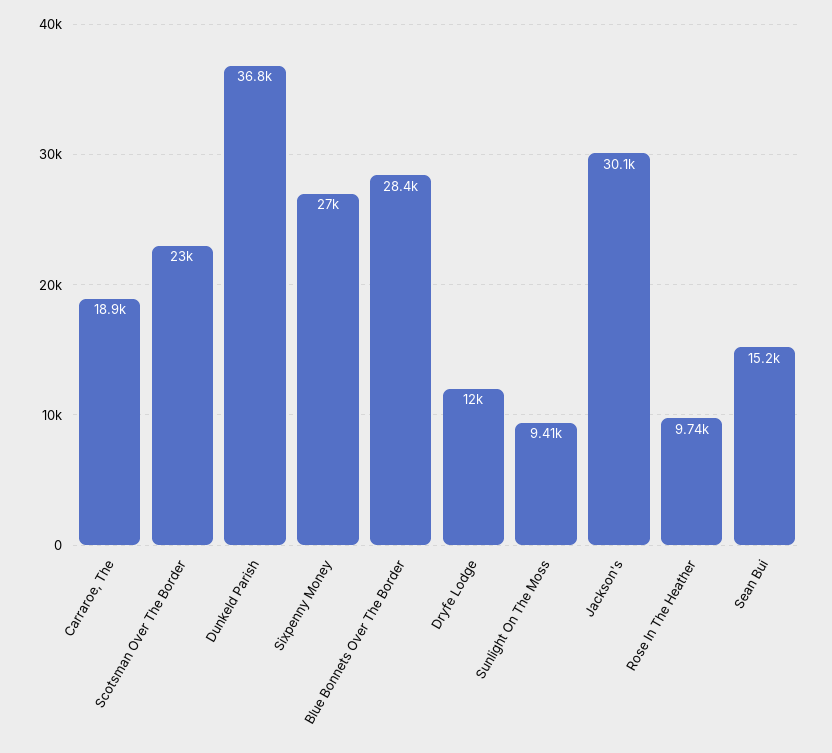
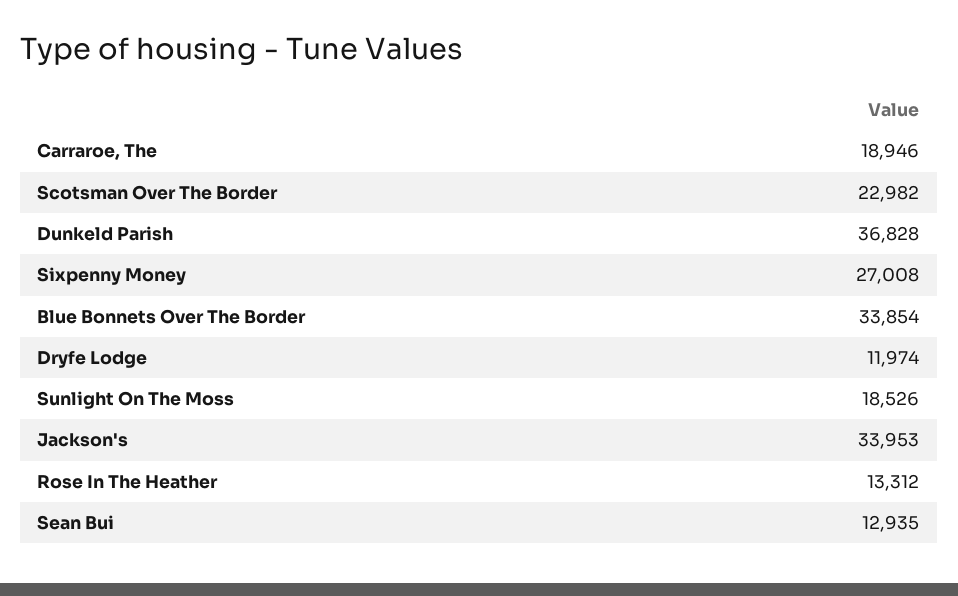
Blue Bonnets Over The Border: 28400 -> 33854
Sunlight On The Moss: 9410 -> 18526
Jackson's: 30100 -> 33953
Rose In The Heather: 9740 -> 13312
Sean Bui: 15200 -> 12935

